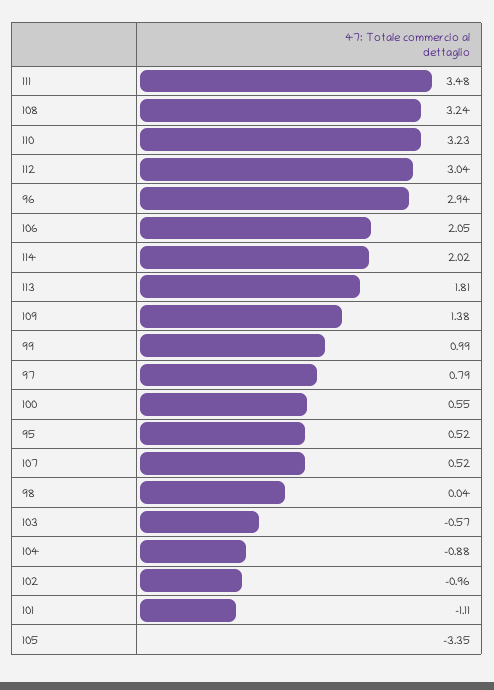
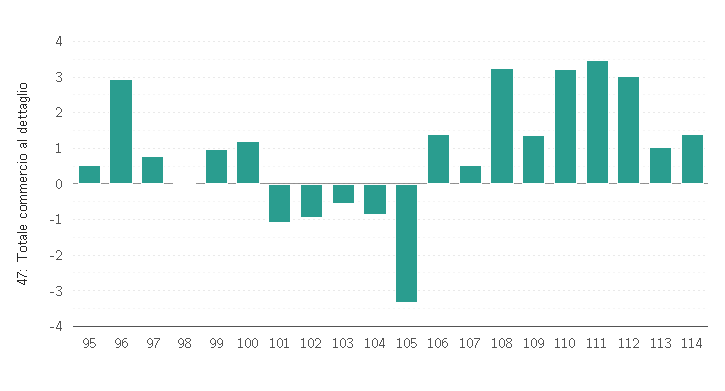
106: 2.05 -> 1.4
114: 2.02 -> 1.4
113: 1.81 -> 1
100: 0.55 -> 1.2

